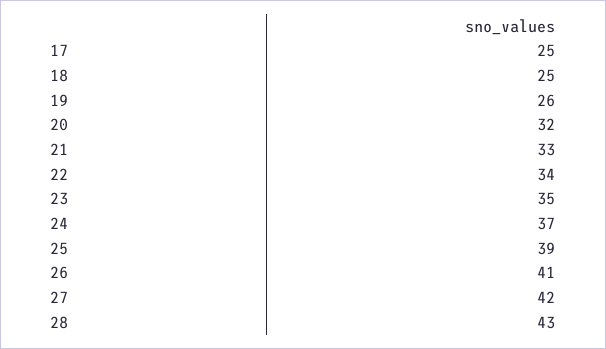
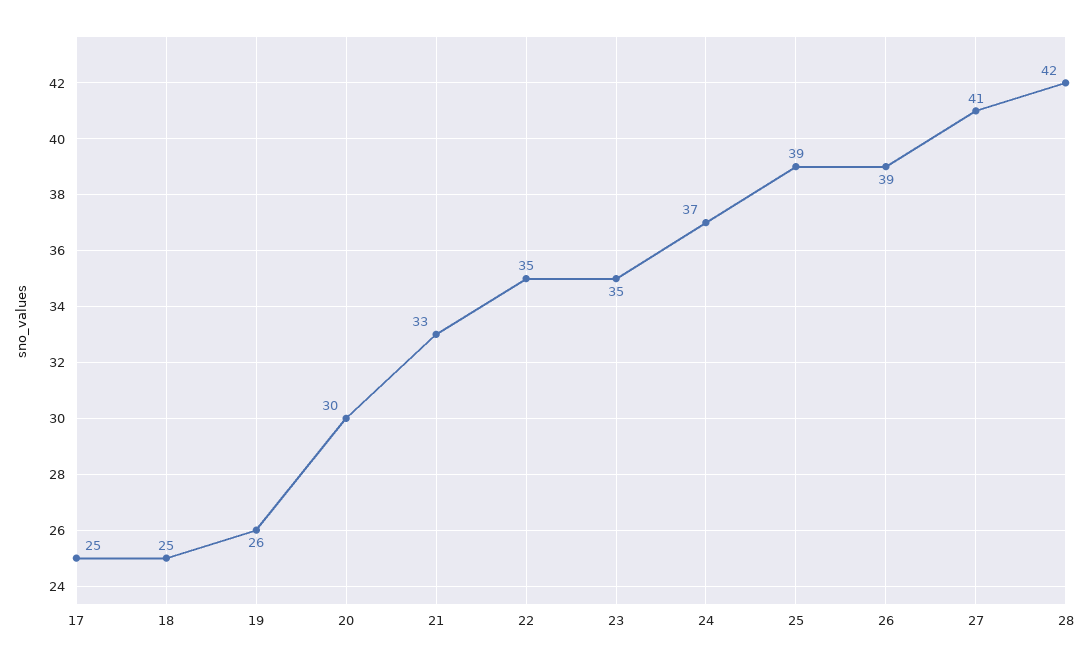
20: 32 -> 30
22: 34 -> 35
26: 41 -> 39
27: 42 -> 41
28: 43 -> 42

